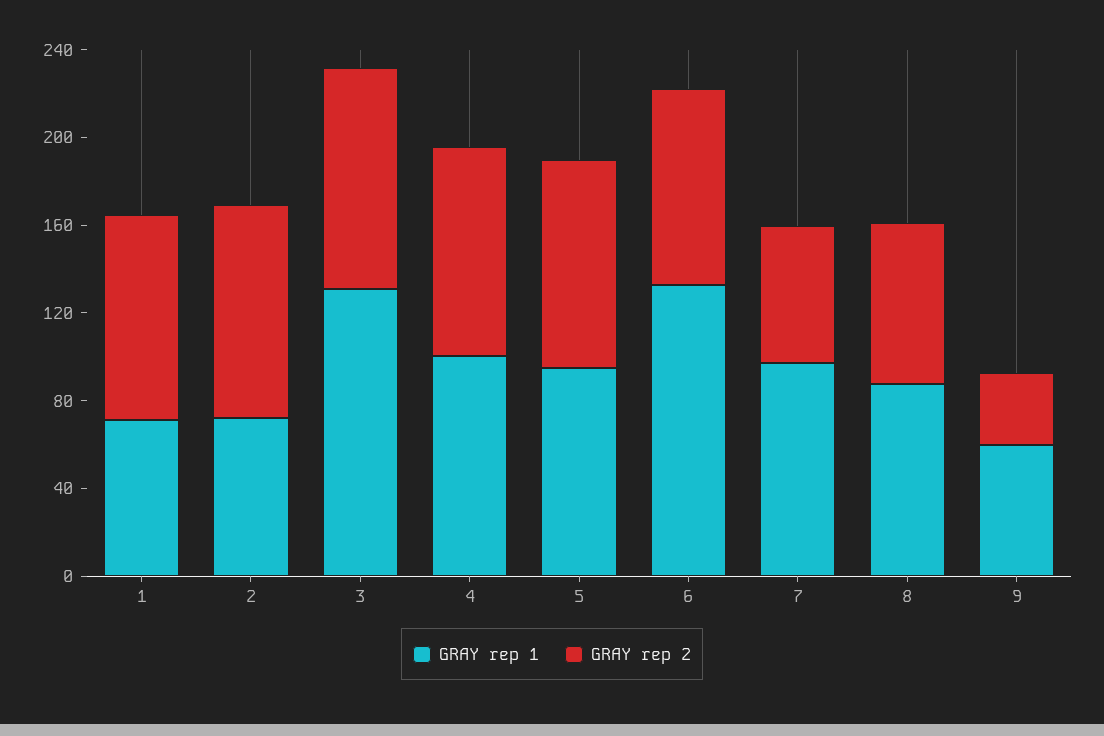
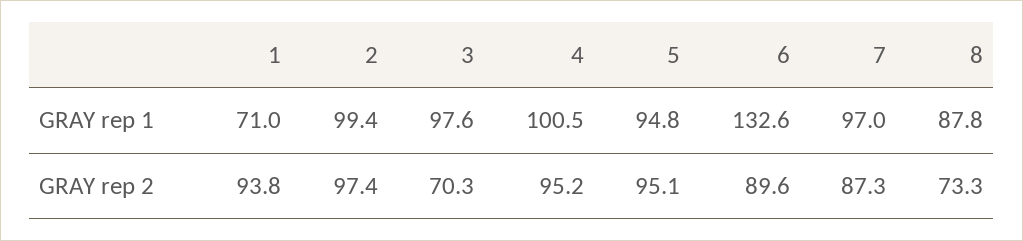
GRAY rep 1, 2: 70 -> 99.4
GRAY rep 1, 3: 130 -> 97.6
GRAY rep 2, 3: 100 -> 70.3
GRAY rep 2, 7: 60 -> 87.3
GRAY rep 1, 9: 60 -> none
GRAY rep 2, 9: 30 -> none

